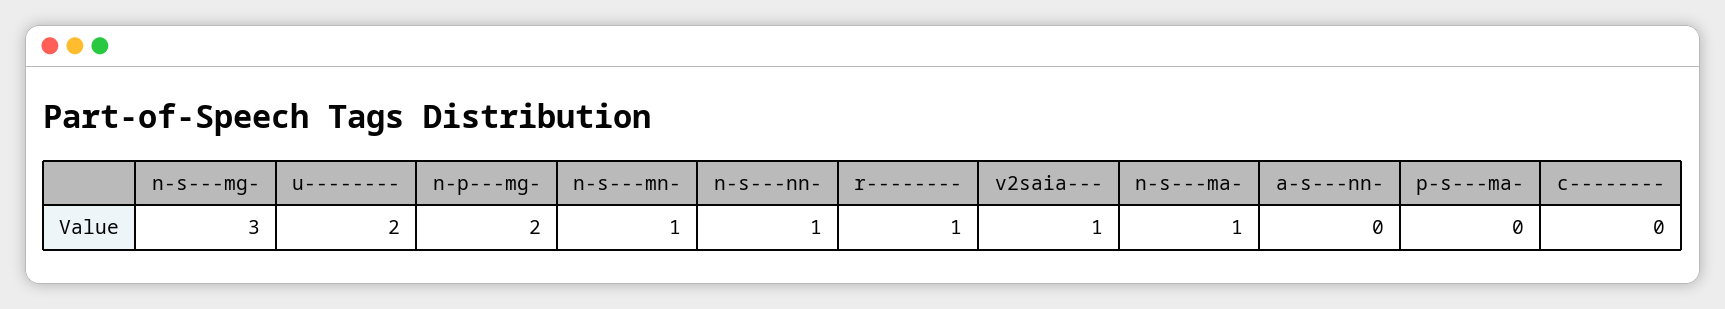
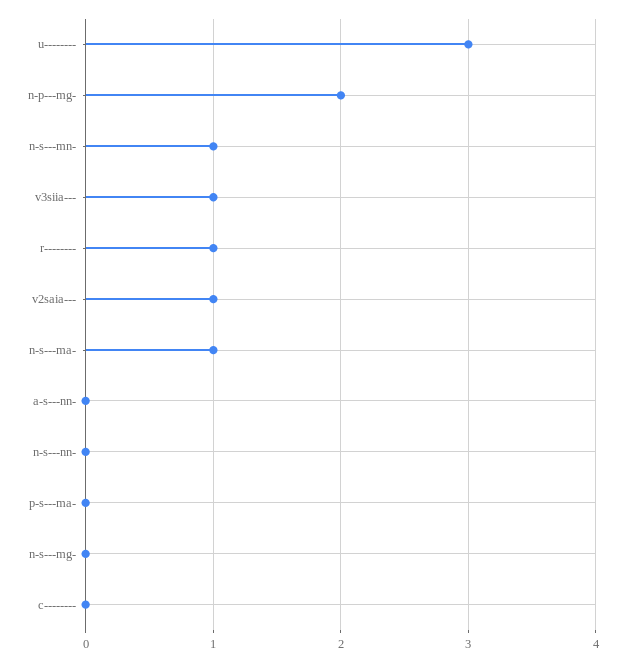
n-s---mg-: 3 -> 0
u--------: 2 -> 3
n-s---nn-: 1 -> 0
v3siia---: none -> 1

